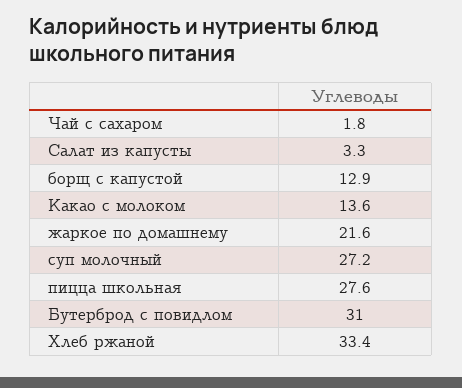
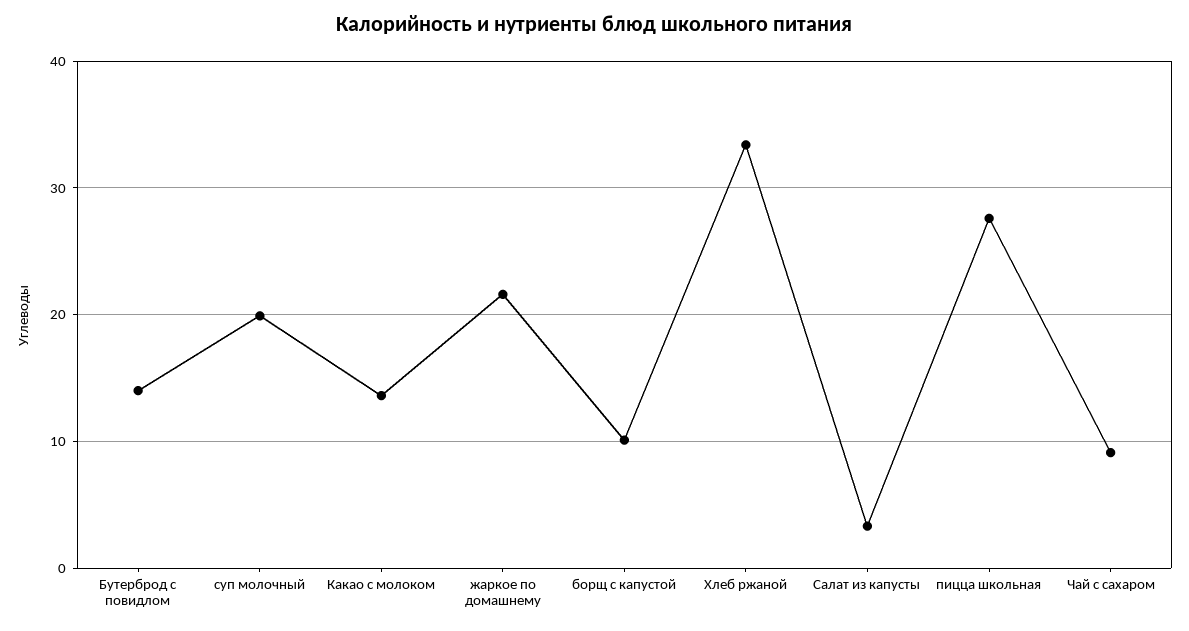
Чай с сахаром: 1.8 -> 9
борщ с капустой: 12.9 -> 10
суп молочный: 27.2 -> 20
Бутерброд с повидлом: 31 -> 14

